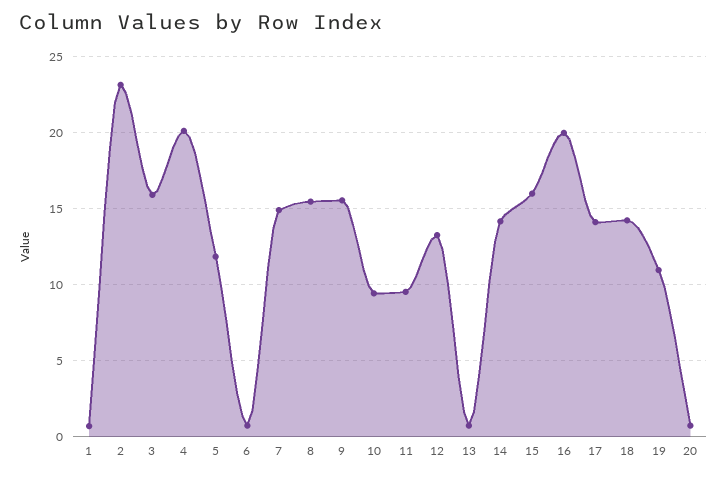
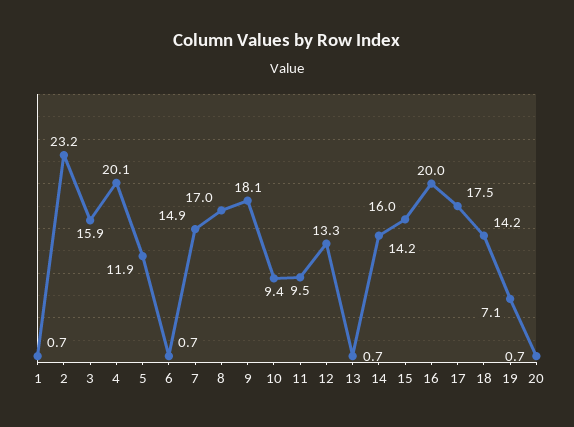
8: 15.5 -> 17
9: 15.5 -> 18.1
17: 14 -> 17.5
19: 11 -> 7.1

